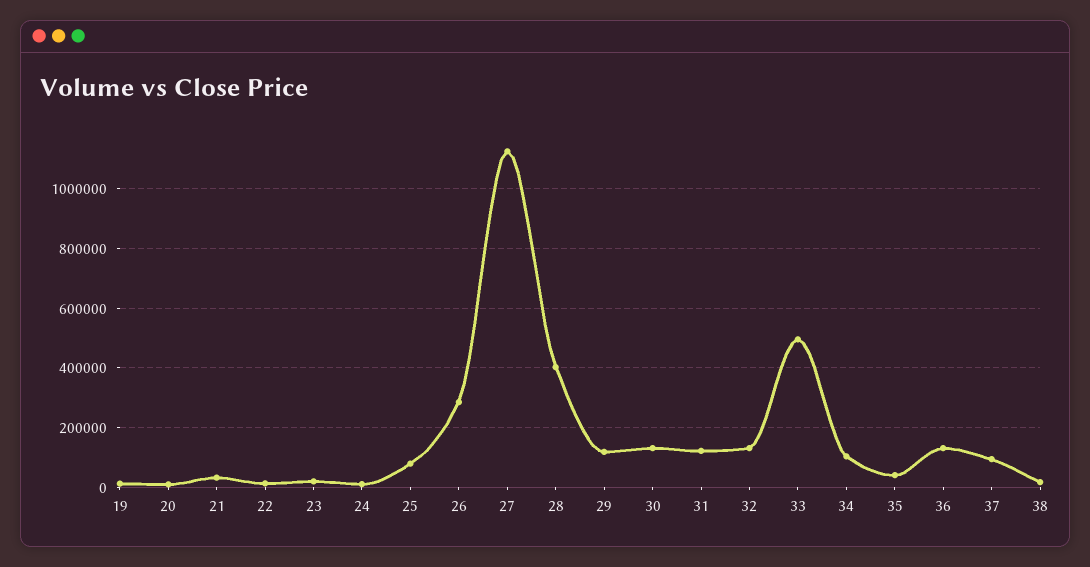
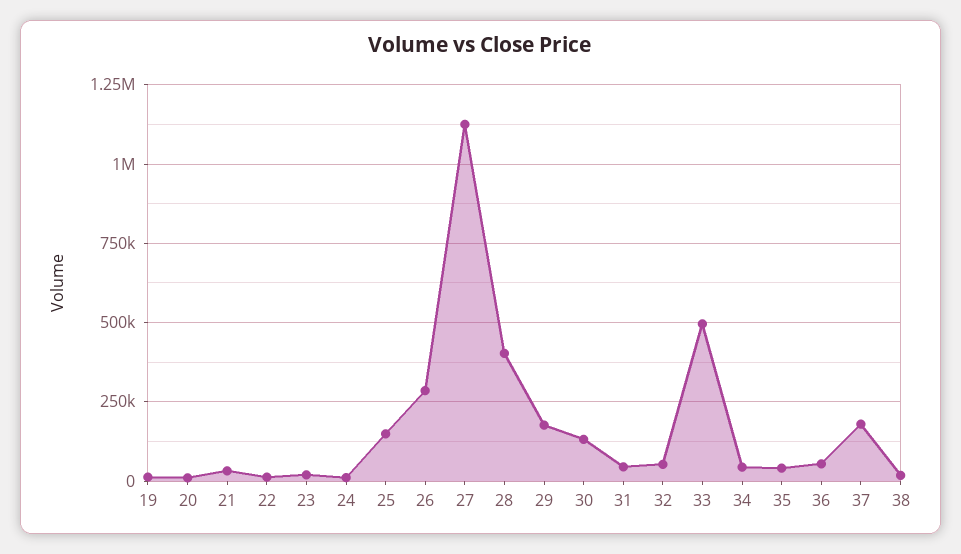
25: 75000 -> 150000
29: 125000 -> 175000
31: 125000 -> 50000
32: 125000 -> 50000
34: 100000 -> 50000
36: 125000 -> 50000
37: 100000 -> 175000

